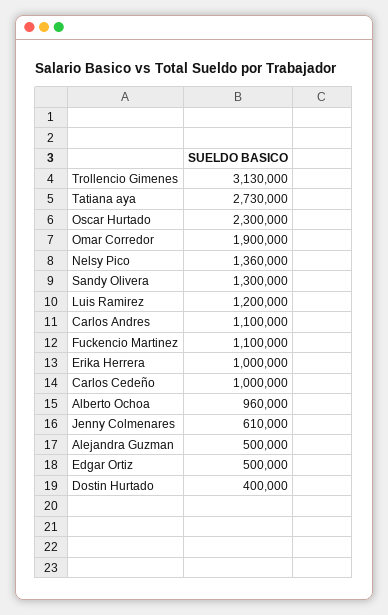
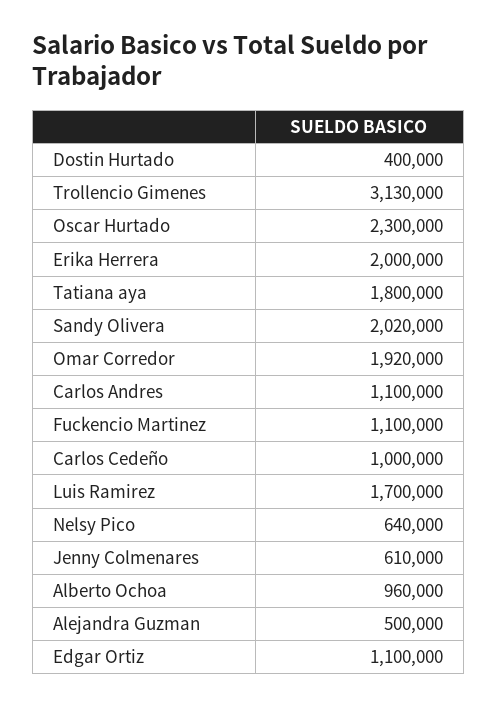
Tatiana aya: 2730000 -> 1800000
Omar Corredor: 1900000 -> 1920000
Nelsy Pico: 1360000 -> 640000
Sandy Olivera: 1300000 -> 2020000
Luis Ramirez: 1200000 -> 1700000
Erika Herrera: 1000000 -> 2000000
Edgar Ortiz: 500000 -> 1100000

